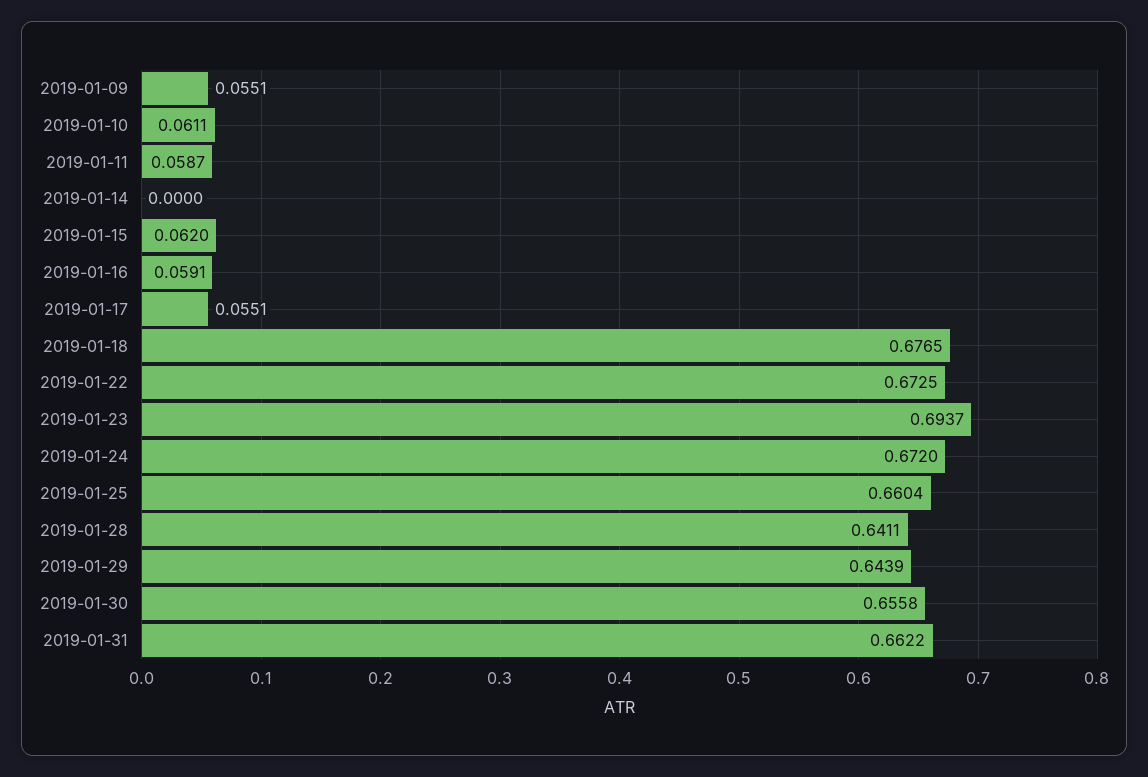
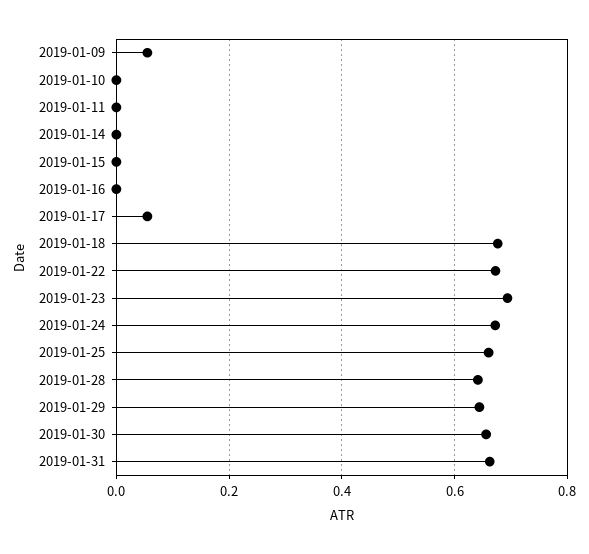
2019-01-10: 0.0611 -> 0
2019-01-11: 0.0587 -> 0
2019-01-15: 0.062 -> 0
2019-01-16: 0.0591 -> 0

